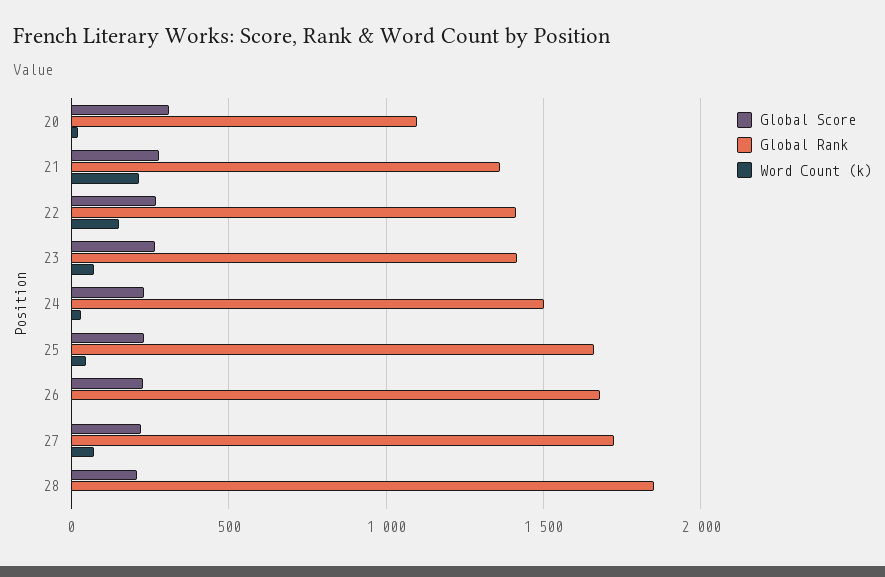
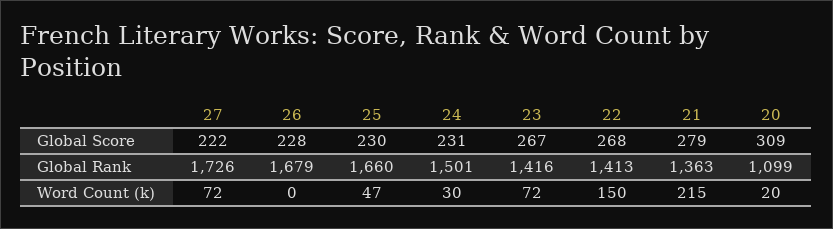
Global Score, 28: 200 -> none
Global Rank, 28: 1850 -> none
Word Count (k), 28: 0 -> none

